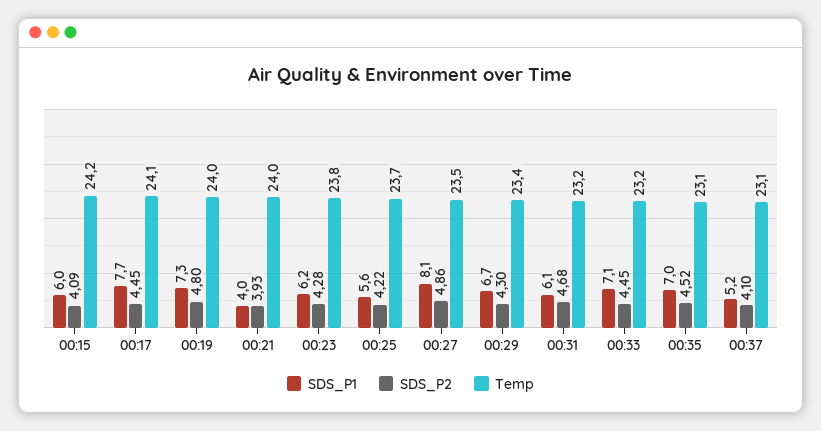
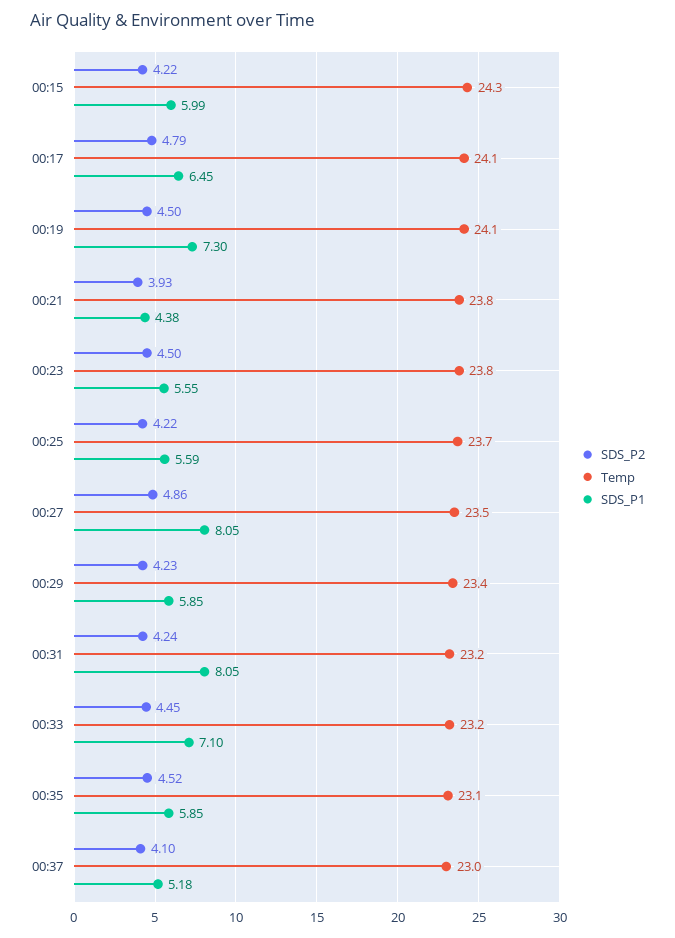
SDS_P2, 00:15: 4.09 -> 4.22
Temp, 00:15: 24.2 -> 24.3
SDS_P1, 00:17: 7.7 -> 6.45
SDS_P2, 00:17: 4.45 -> 4.79
SDS_P2, 00:19: 4.8 -> 4.5
Temp, 00:19: 24 -> 24.1
SDS_P1, 00:21: 4 -> 4.38
Temp, 00:21: 24 -> 23.8
SDS_P1, 00:23: 6.2 -> 5.55
SDS_P2, 00:23: 4.28 -> 4.5
SDS_P1, 00:29: 6.7 -> 5.85
SDS_P2, 00:29: 4.3 -> 4.23
SDS_P1, 00:31: 6.1 -> 8.05
SDS_P2, 00:31: 4.68 -> 4.24
SDS_P1, 00:35: 7 -> 5.85
Temp, 00:37: 23.1 -> 23

